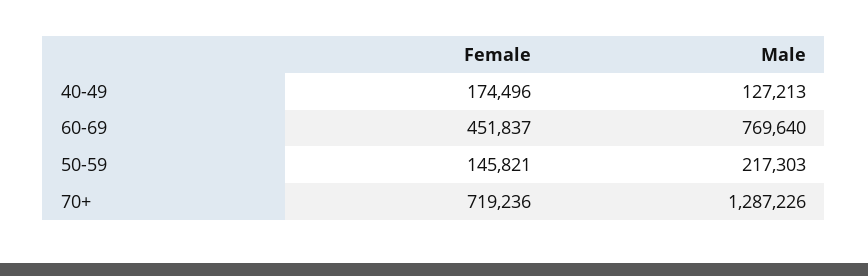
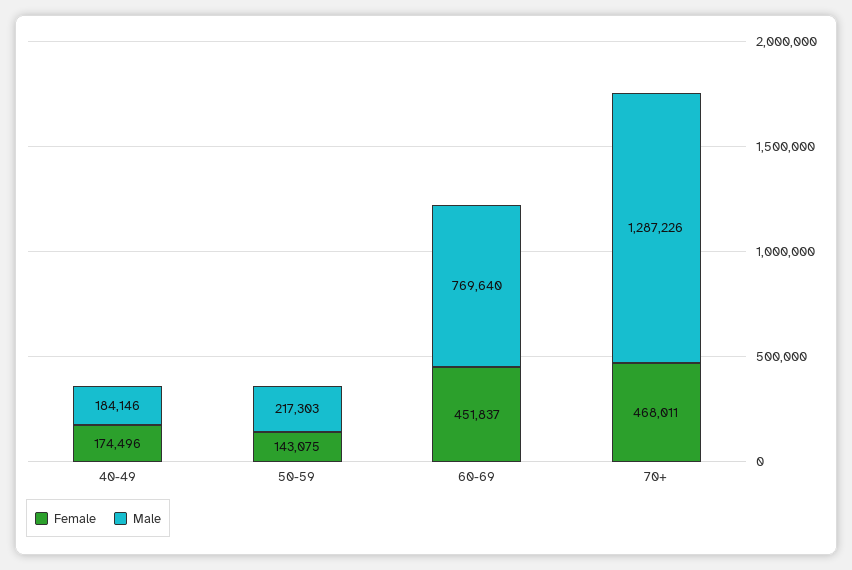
Male, 40-49: 127213 -> 184146
Female, 50-59: 145821 -> 143075
Female, 70+: 719236 -> 468011

